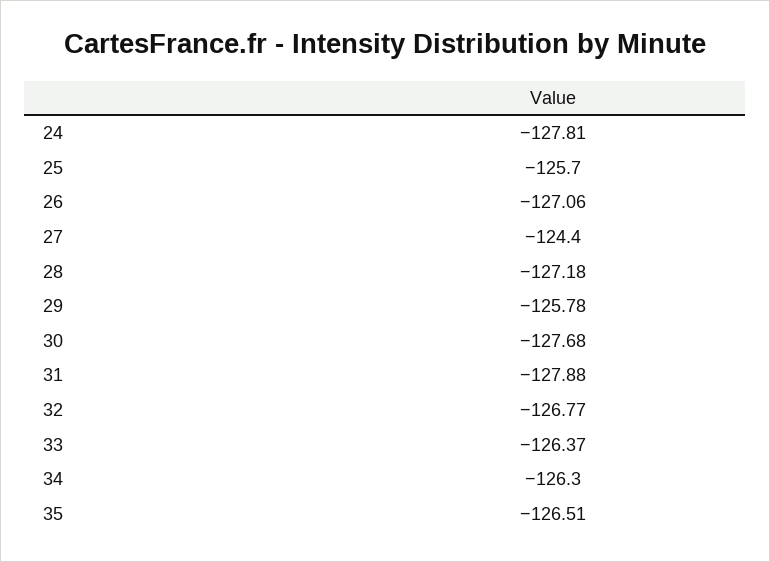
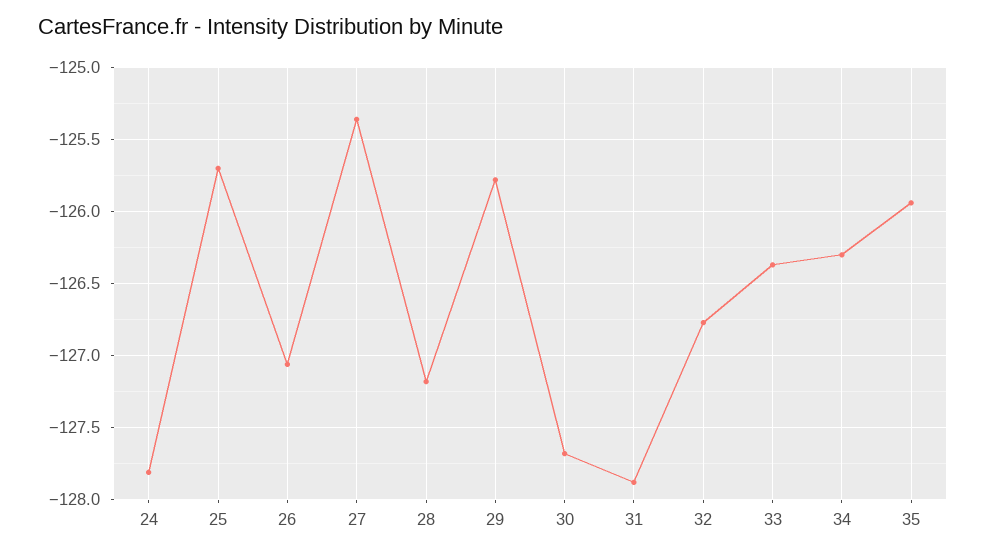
27: -124.4 -> -125.35
35: -126.51 -> -125.95

